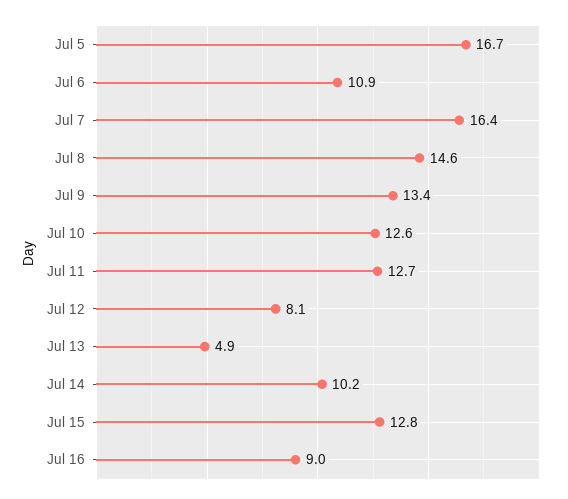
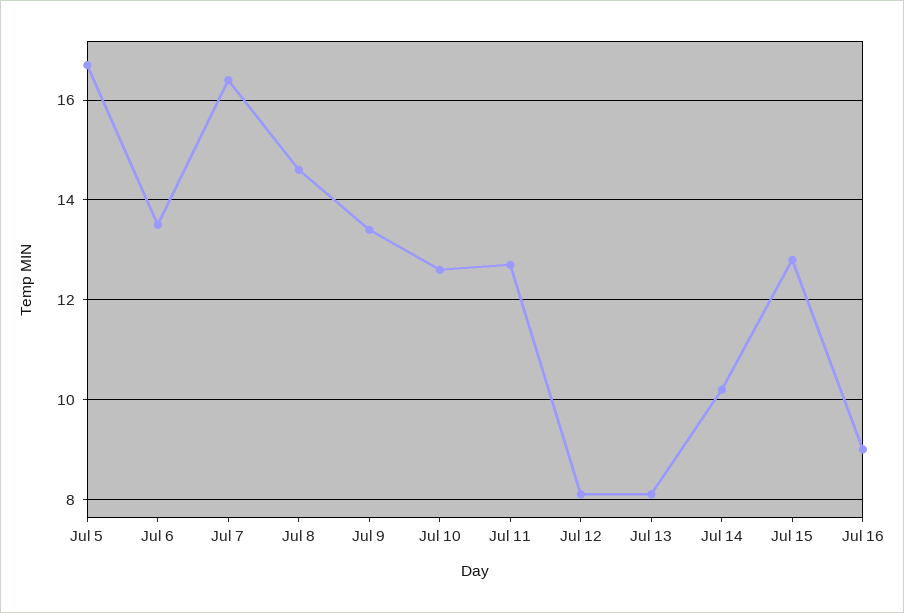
Jul 6: 10.9 -> 13.5
Jul 13: 4.9 -> 8

